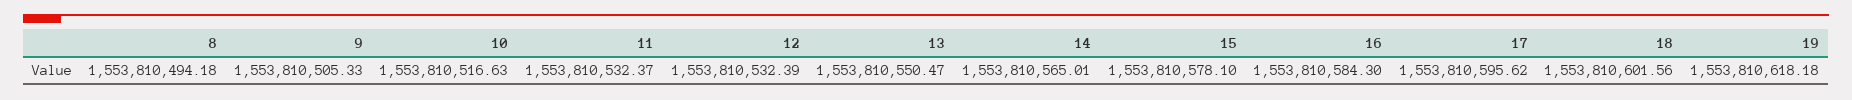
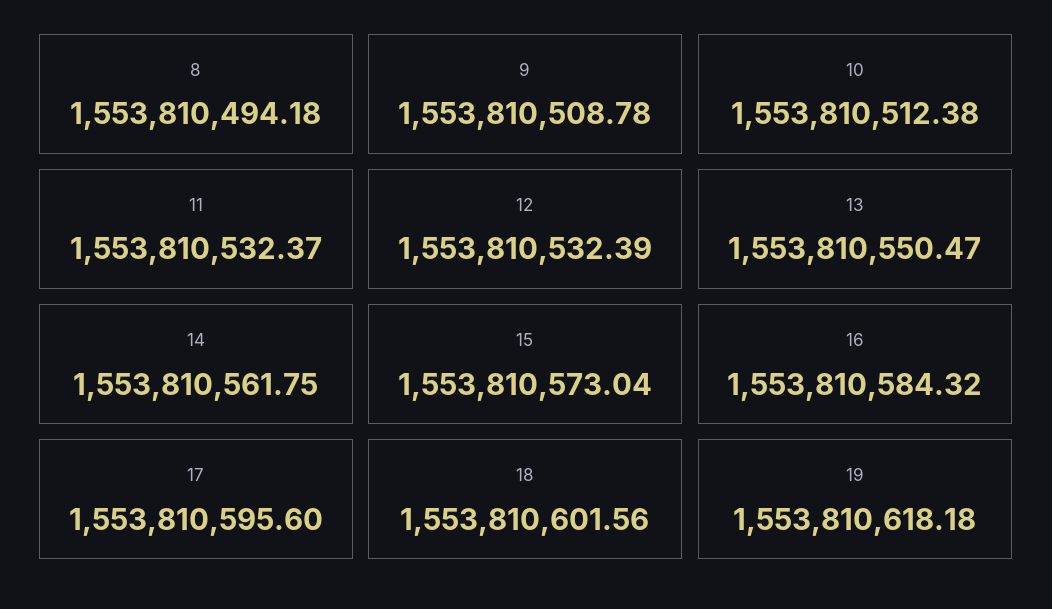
9: 1553810505.33 -> 1553810508.78
10: 1553810516.63 -> 1553810512.38
14: 1553810565.01 -> 1553810561.75
15: 1553810578.1 -> 1553810573.04
16: 1553810584.3 -> 1553810584.32
17: 1553810595.62 -> 1553810595.6

